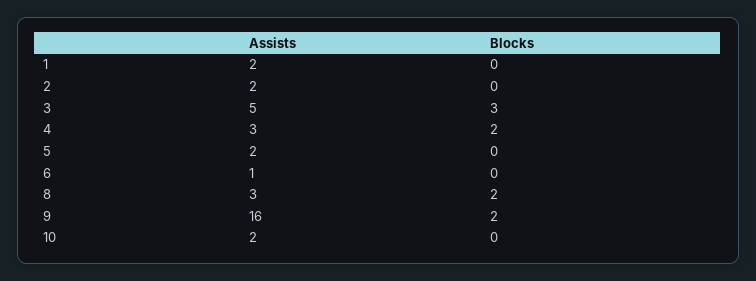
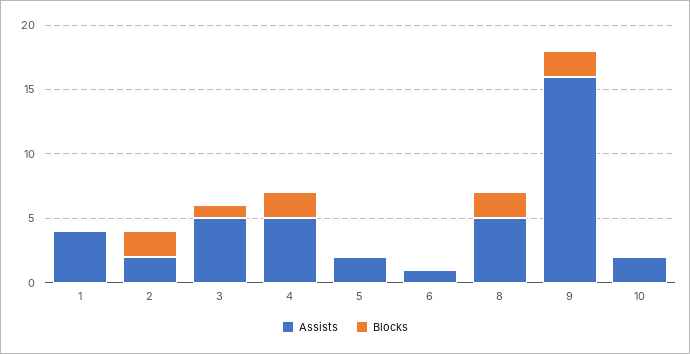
Assists, 1: 2 -> 4
Blocks, 2: 0 -> 2
Blocks, 3: 3 -> 1
Assists, 4: 3 -> 5
Assists, 8: 3 -> 5

